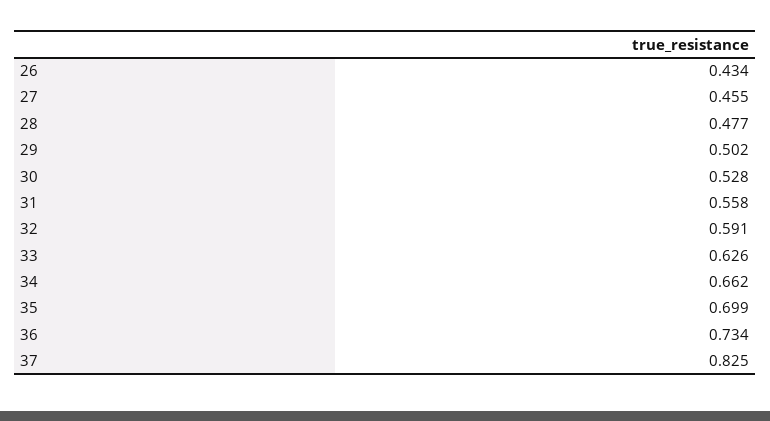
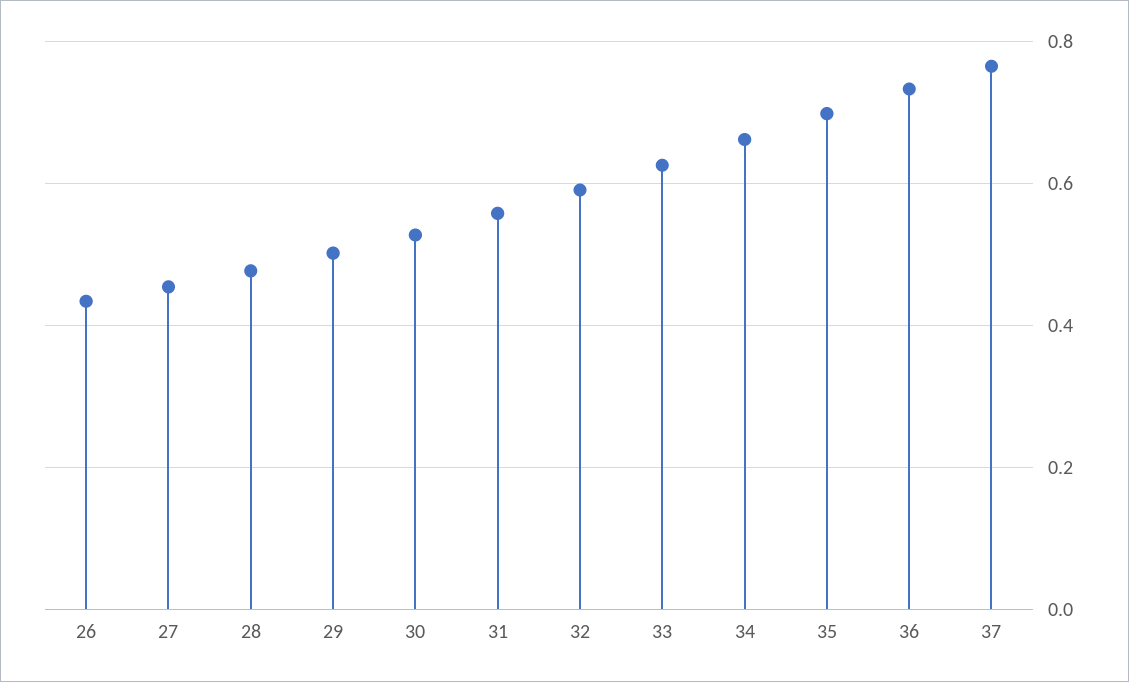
37: 0.825 -> 0.76

